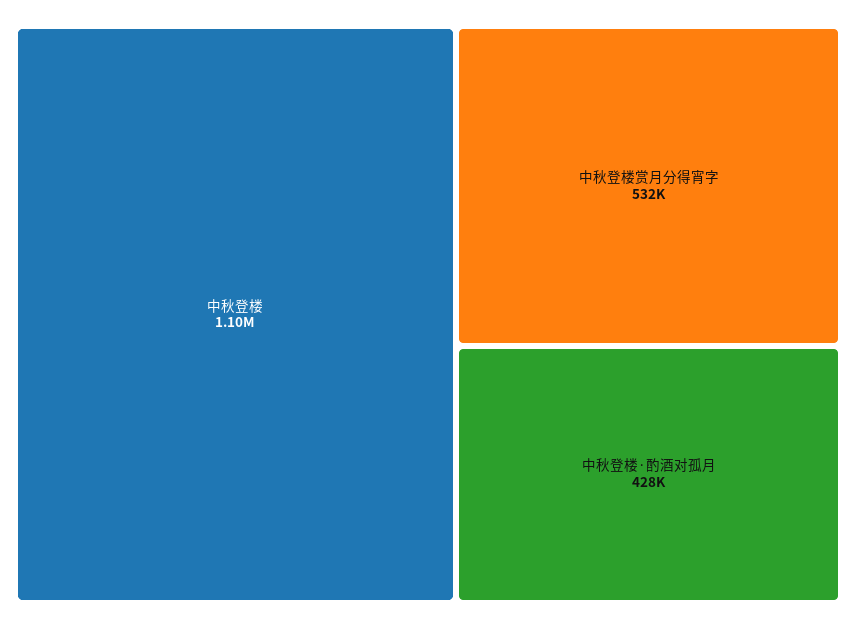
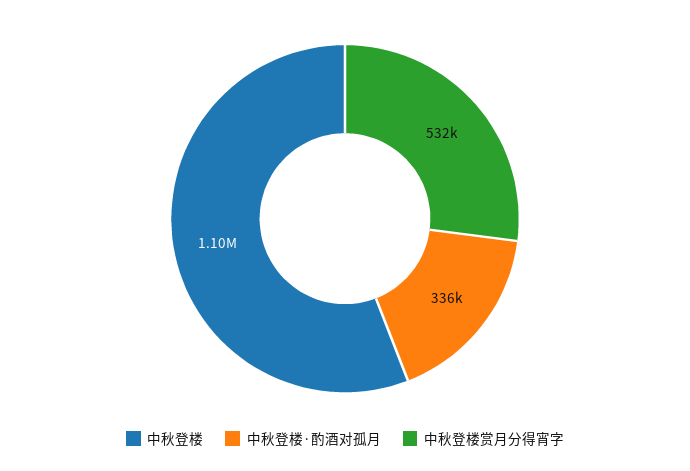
中秋登楼·酌酒对孤月: 428000 -> 336000

